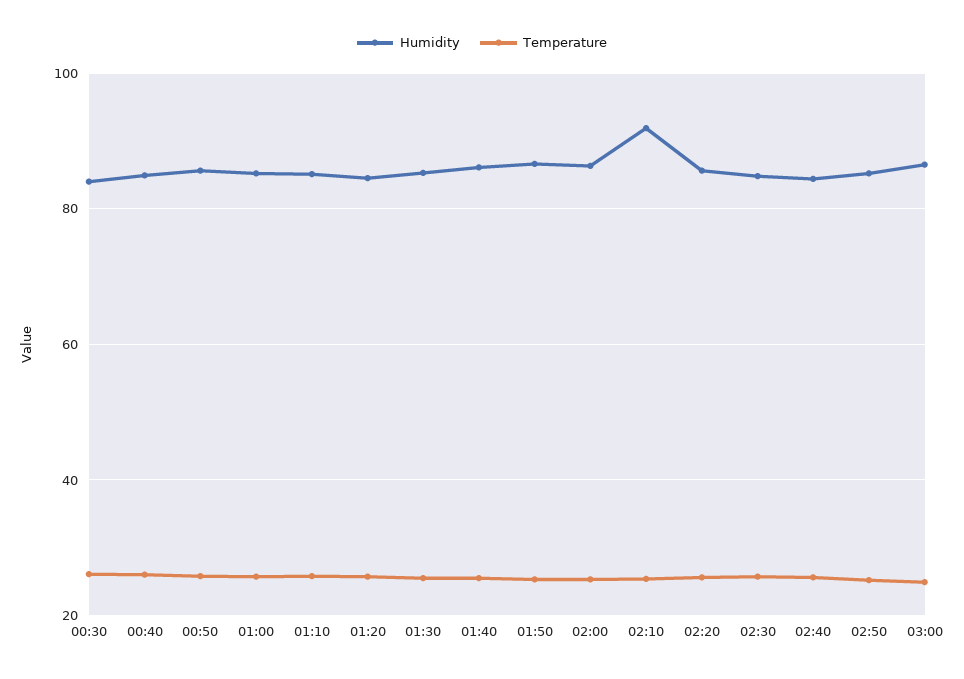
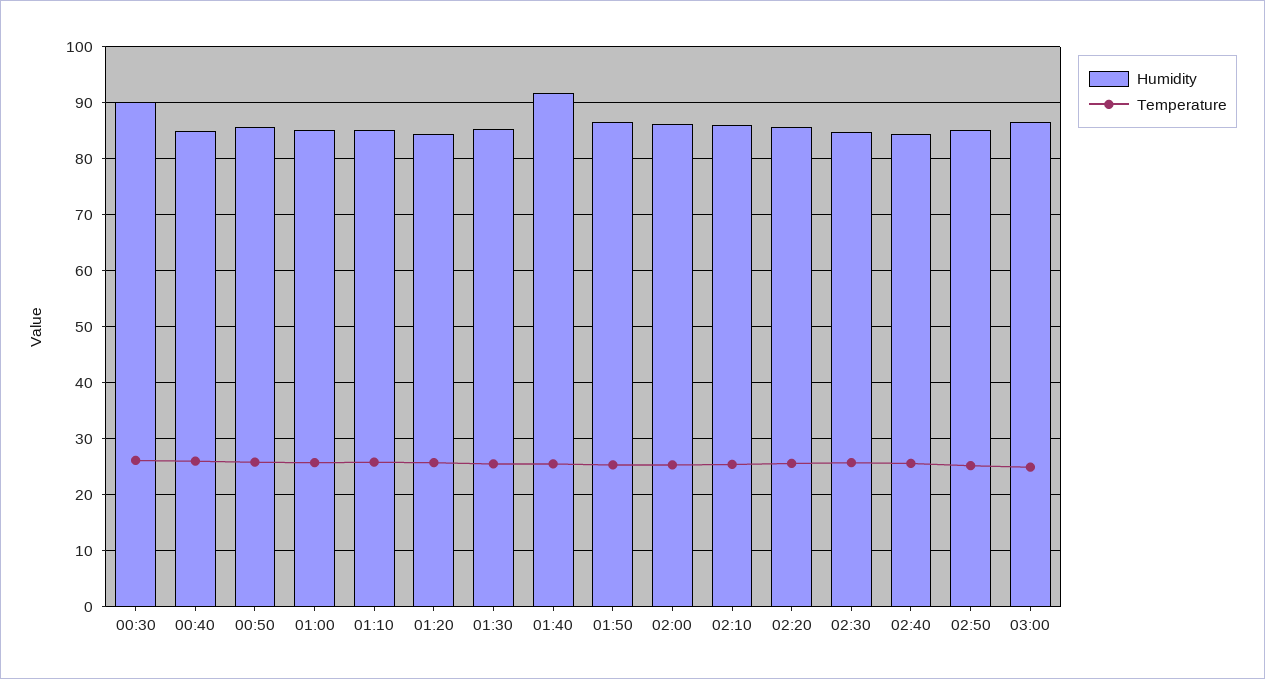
Humidity, 00:30: 84 -> 90
Humidity, 01:40: 86 -> 92
Humidity, 02:10: 92 -> 86

